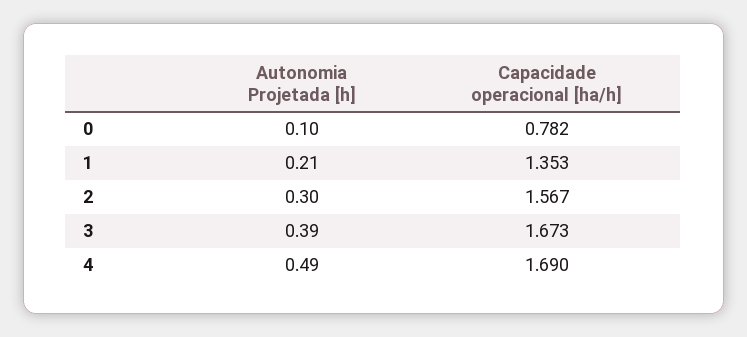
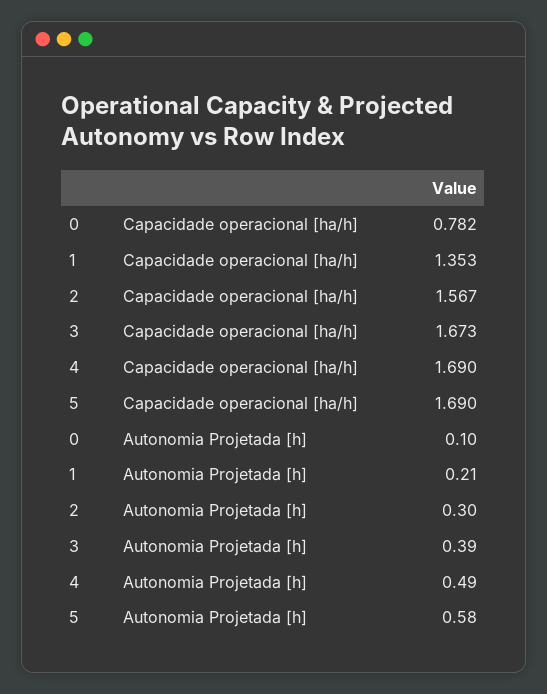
Capacidade operacional [ha/h], 5: none -> 1.69
Autonomia Projetada [h], 5: none -> 0.58

